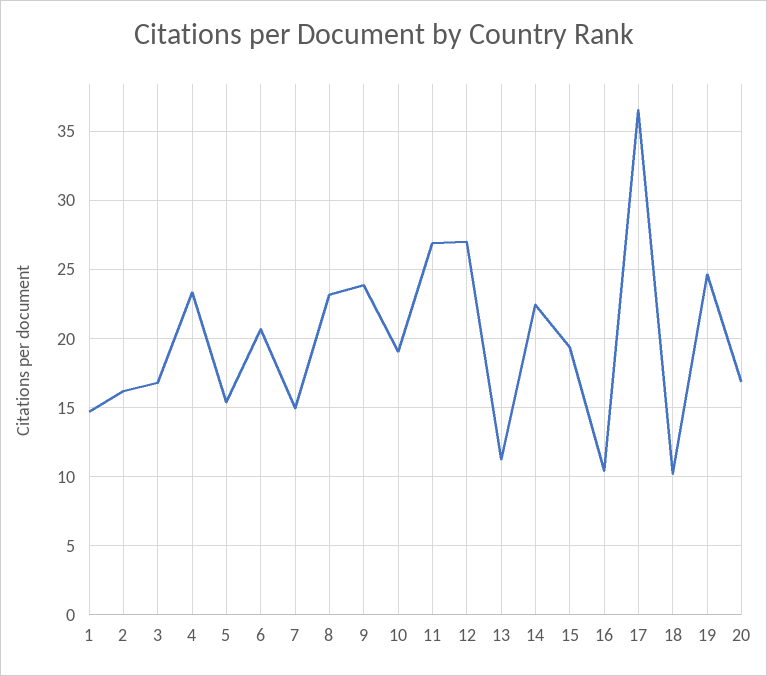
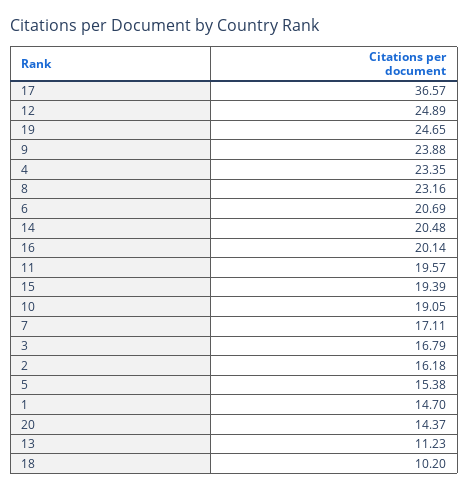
7: 15 -> 17.11
11: 27 -> 19.57
12: 27 -> 24.89
14: 22.5 -> 20.48
16: 10.5 -> 20.14
20: 17 -> 14.37

